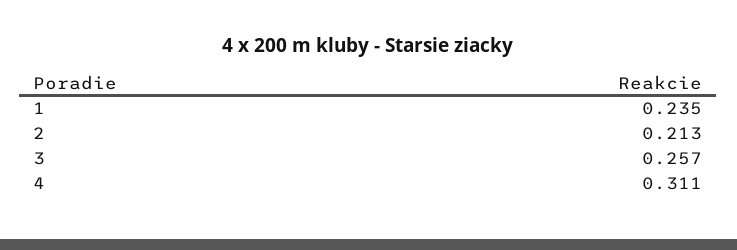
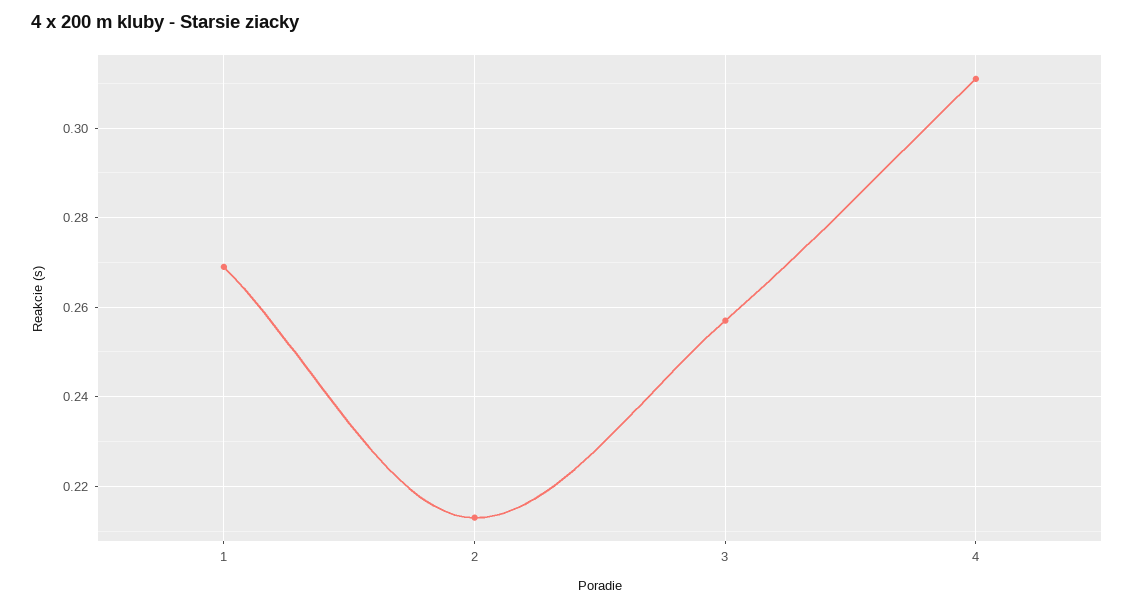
1: 0.235 -> 0.27

